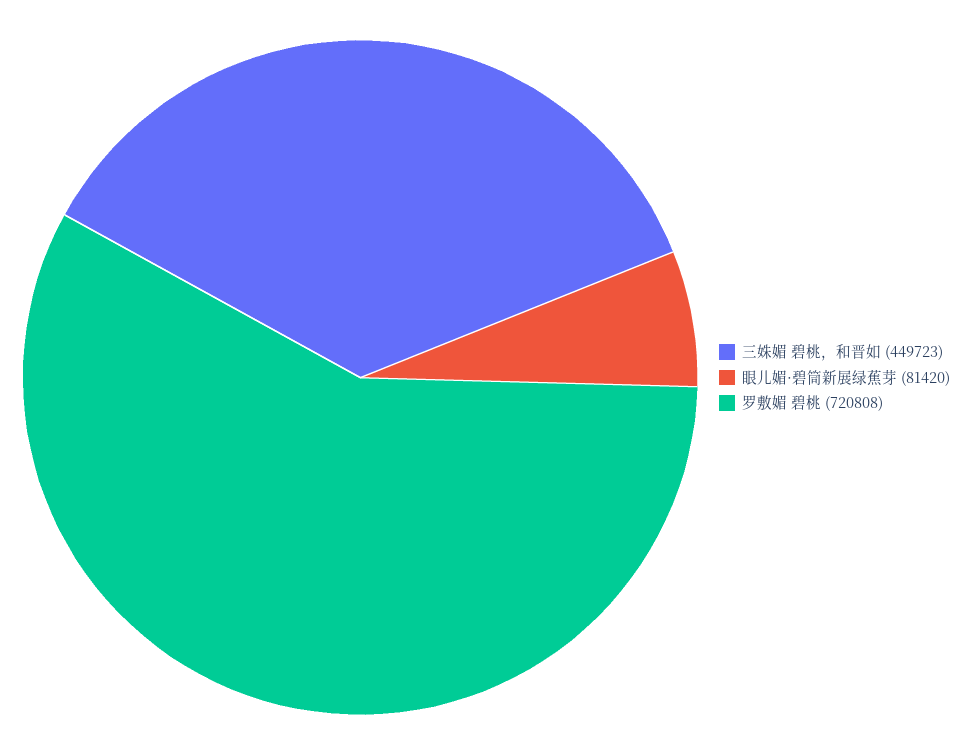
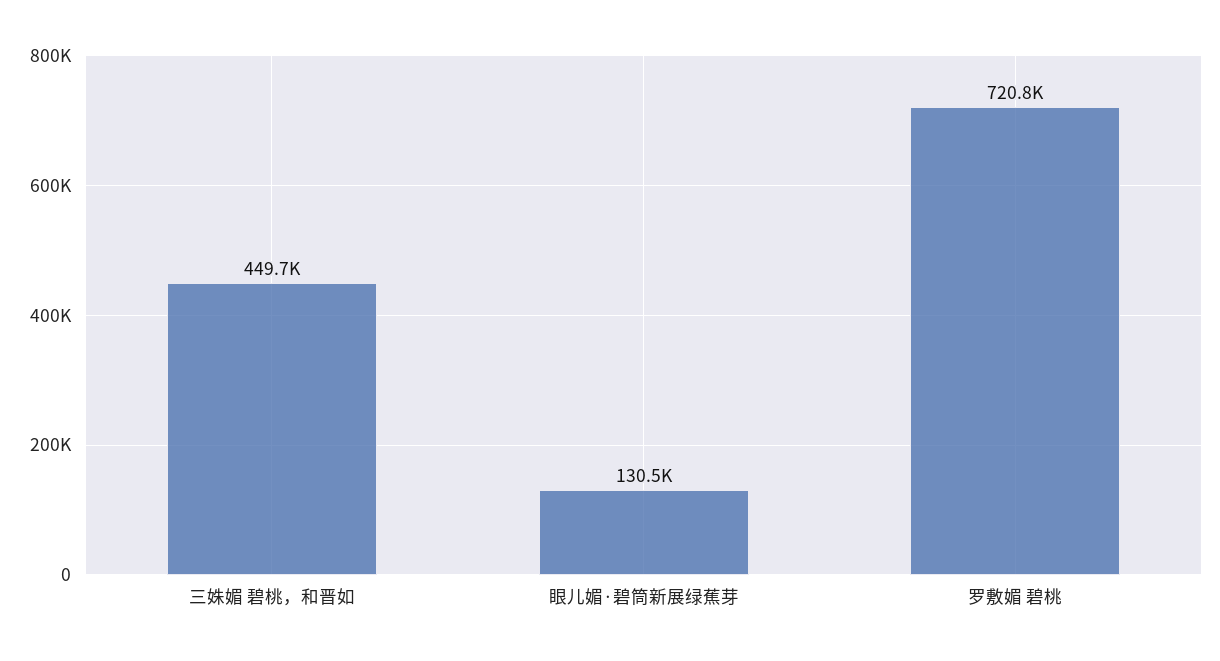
眼儿媚·碧筒新展绿蕉芽: 81420 -> 130500

